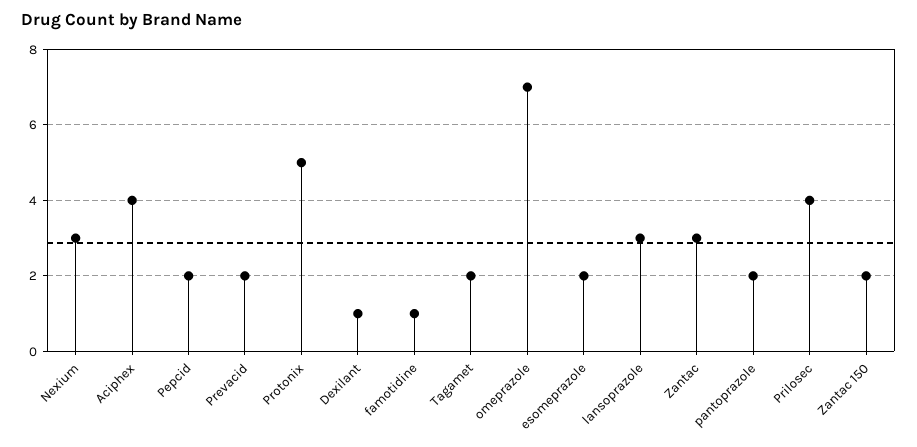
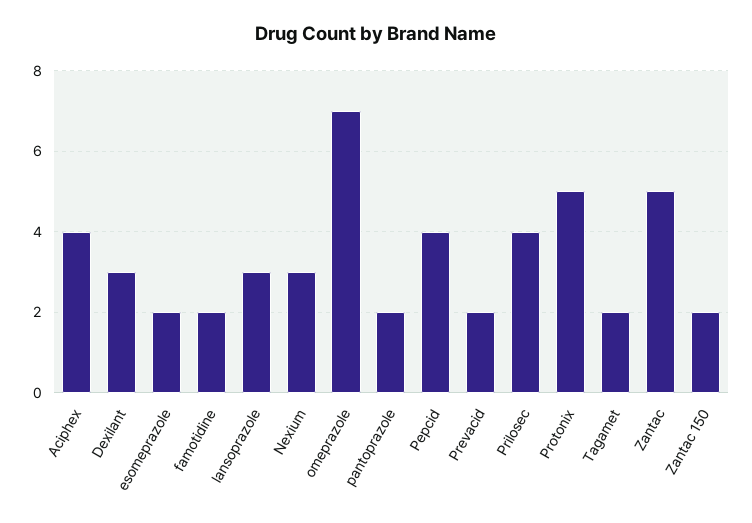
Pepcid: 2 -> 4
Dexilant: 1 -> 3
famotidine: 1 -> 2
Zantac: 3 -> 5

